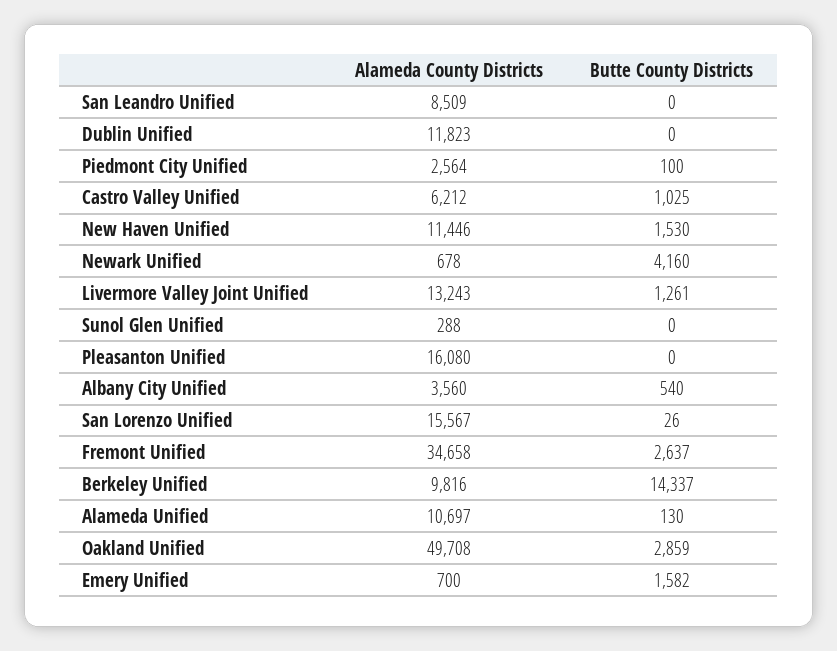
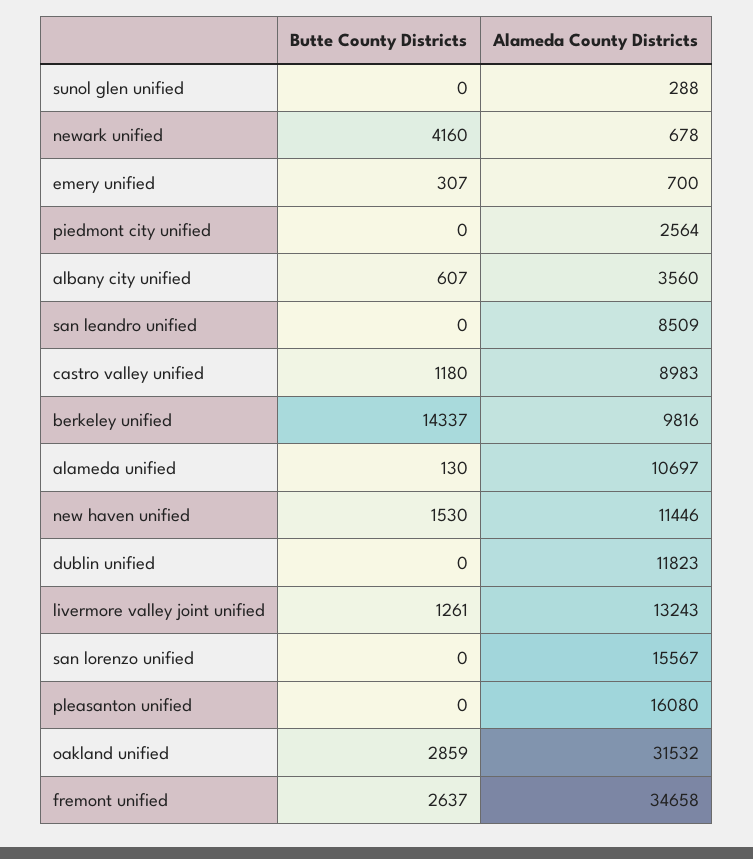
Butte County Districts, Piedmont City Unified: 100 -> 0
Alameda County Districts, Castro Valley Unified: 6212 -> 8983
Butte County Districts, Castro Valley Unified: 1025 -> 1180
Butte County Districts, Albany City Unified: 540 -> 607
Butte County Districts, San Lorenzo Unified: 26 -> 0
Alameda County Districts, Oakland Unified: 49708 -> 31532
Butte County Districts, Emery Unified: 1582 -> 307

